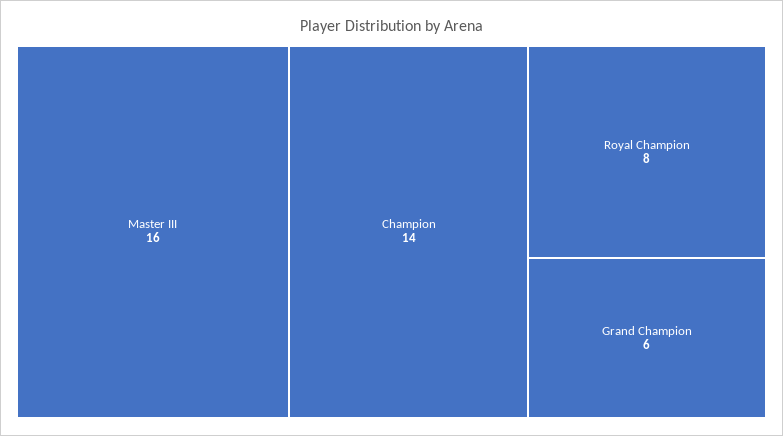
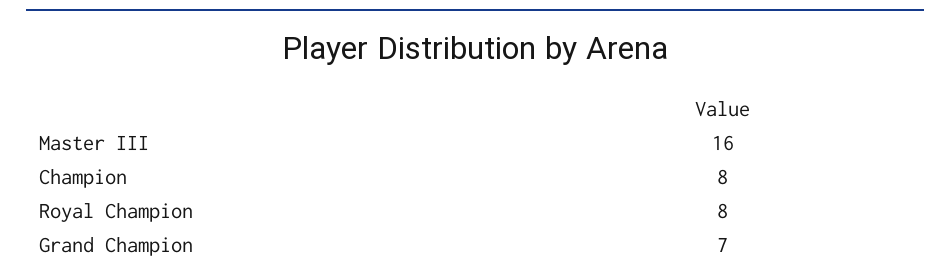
Champion: 14 -> 8
Grand Champion: 6 -> 7

